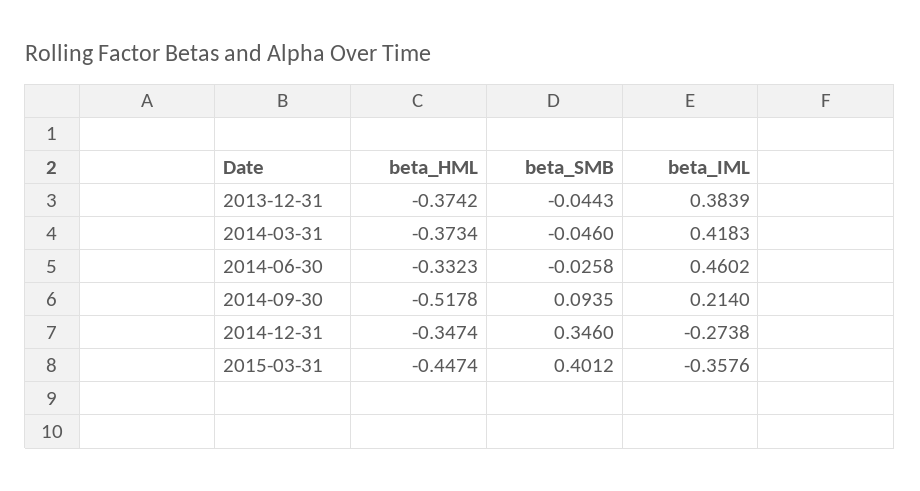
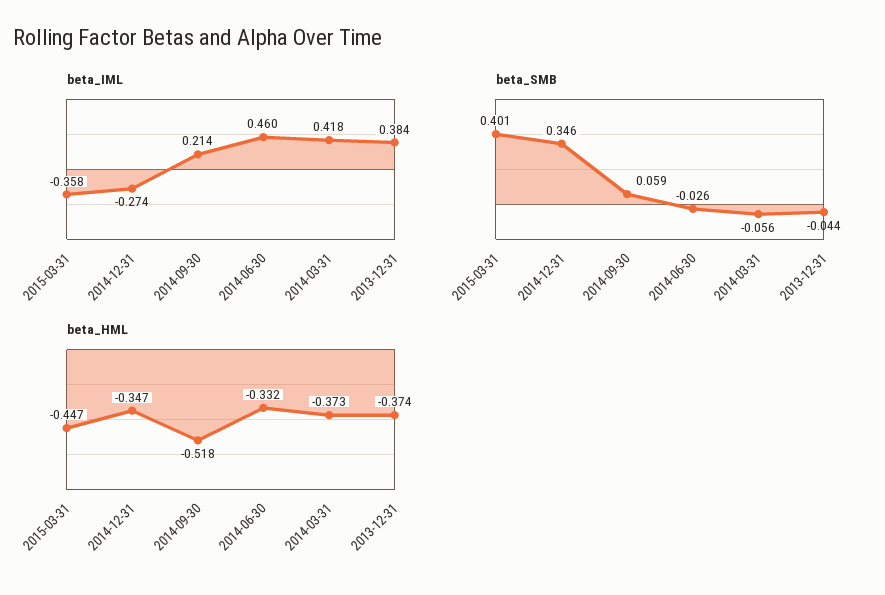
beta_SMB, 2014-03-31: -0.046 -> -0.056
beta_SMB, 2014-09-30: 0.0935 -> 0.059

